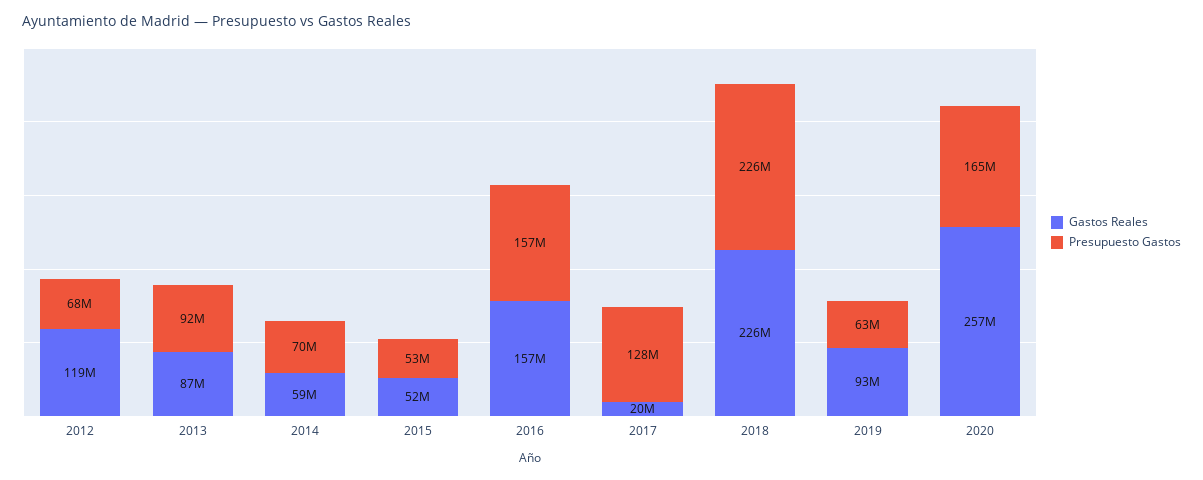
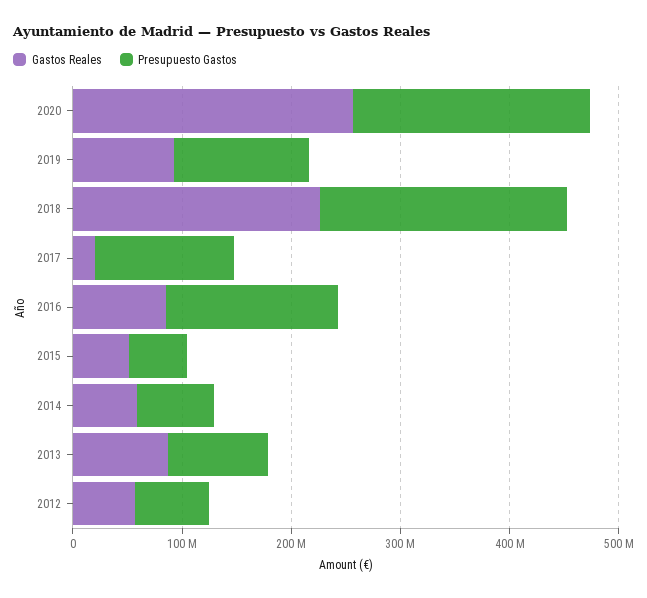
Gastos Reales, 2012: 119000000 -> 60000000
Gastos Reales, 2016: 157000000 -> 80000000
Presupuesto Gastos, 2019: 63000000 -> 120000000
Presupuesto Gastos, 2020: 165000000 -> 220000000

